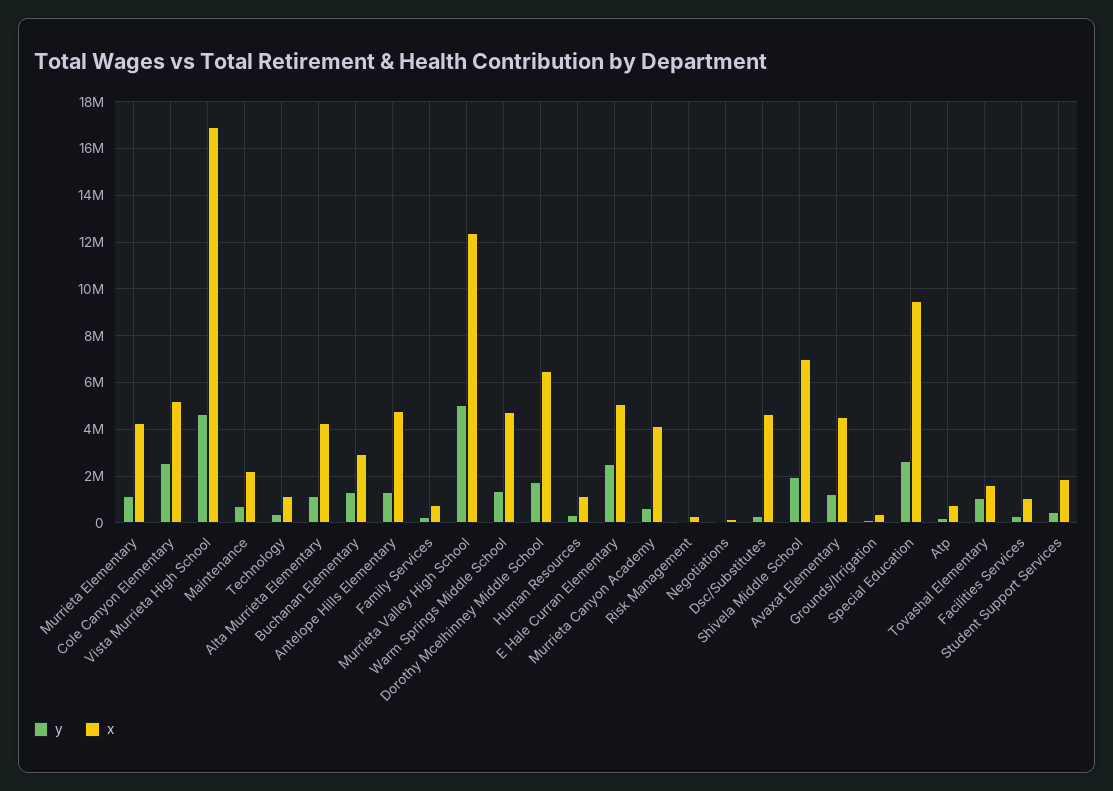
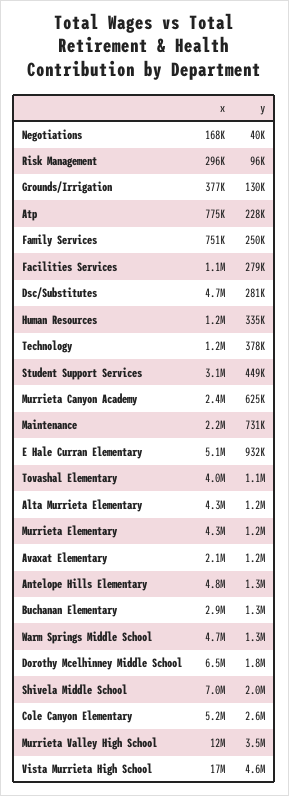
y, Murrieta Valley High School: 5000000 -> 3500000
y, E Hale Curran Elementary: 2500000 -> 932000
x, Murrieta Canyon Academy: 4000000 -> 2400000
x, Avaxat Elementary: 4500000 -> 2100000
y, Special Education: 2500000 -> none
x, Special Education: 9500000 -> none
x, Tovashal Elementary: 1500000 -> 4000000
x, Student Support Services: 2000000 -> 3100000

